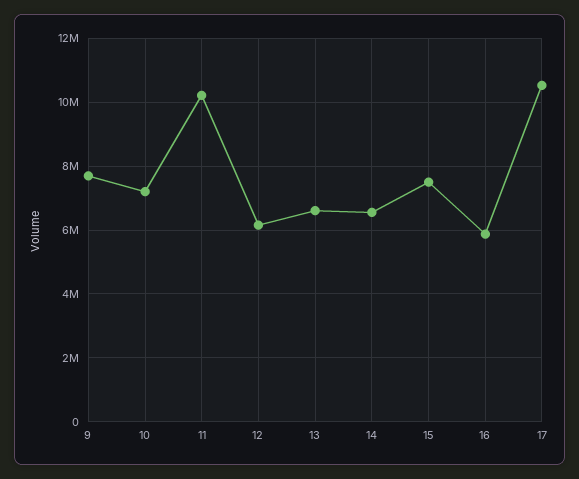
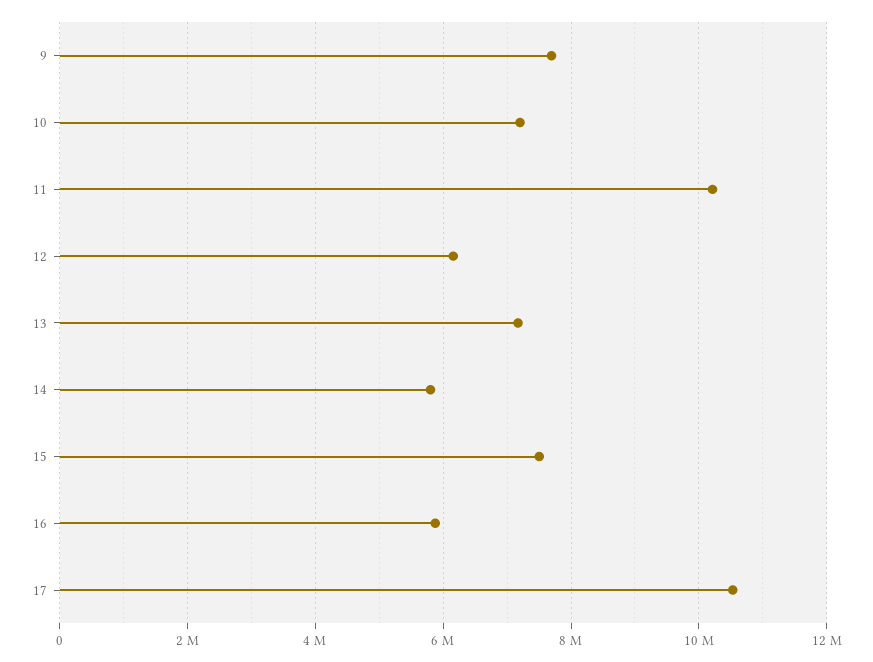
13: 6600000 -> 7200000
14: 6600000 -> 5800000

